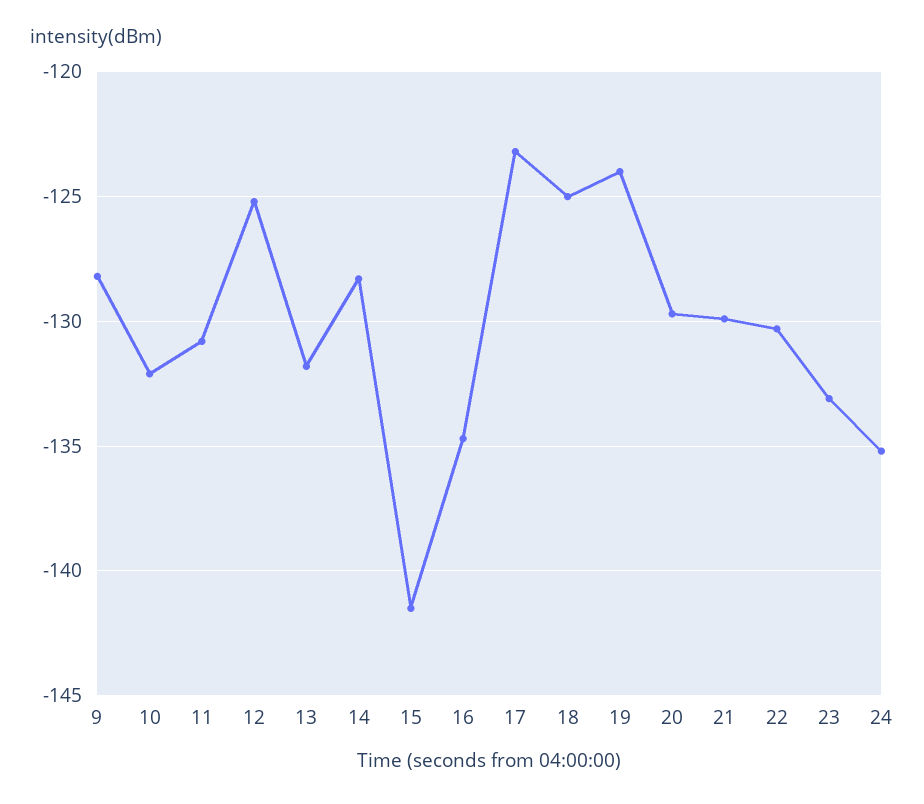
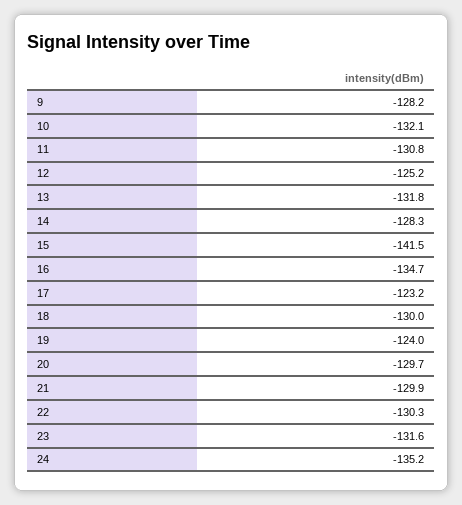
18: -125 -> -130
23: -133 -> -131.6

